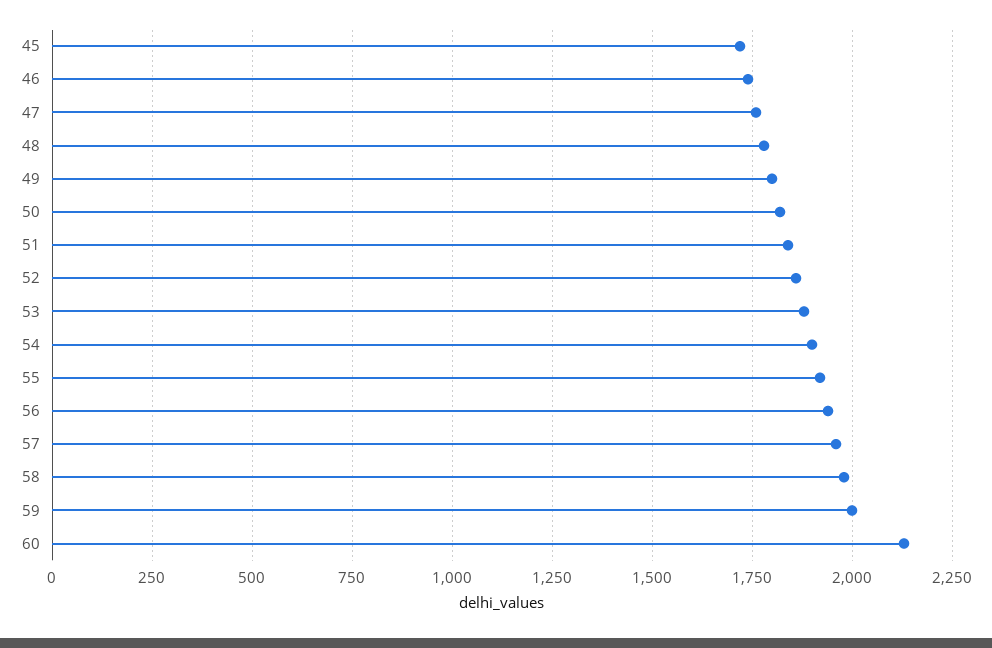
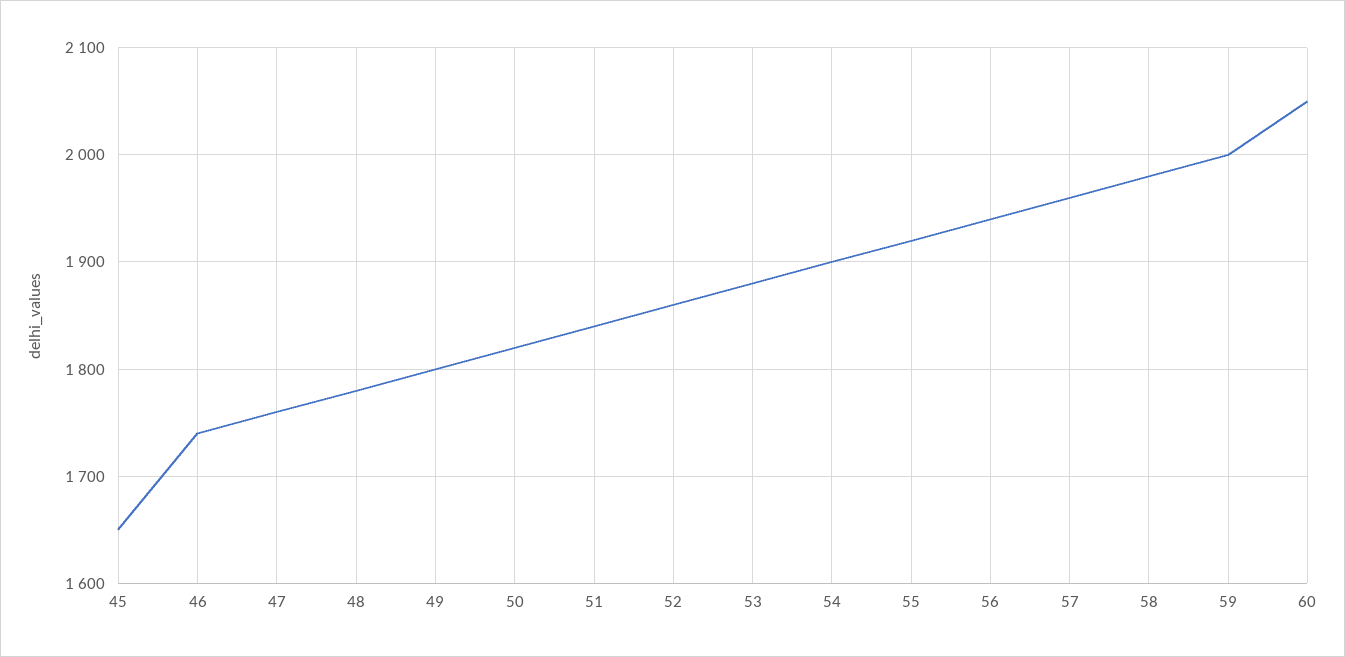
45: 1725 -> 1650
60: 2125 -> 2050

